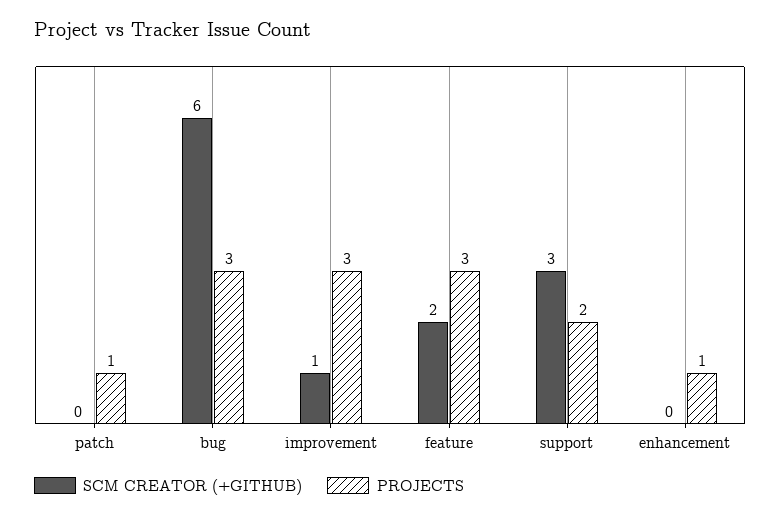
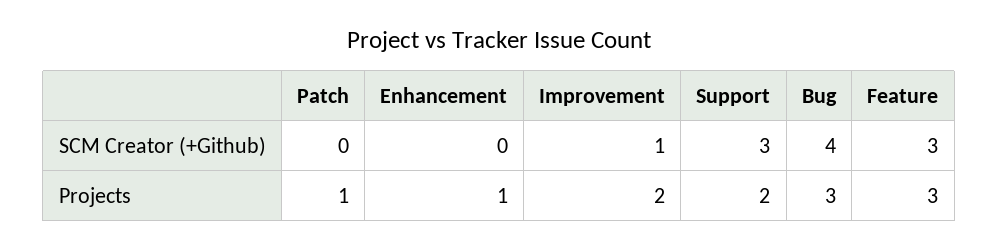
SCM CREATOR (+GITHUB), bug: 6 -> 4
PROJECTS, improvement: 3 -> 2
SCM CREATOR (+GITHUB), feature: 2 -> 3

